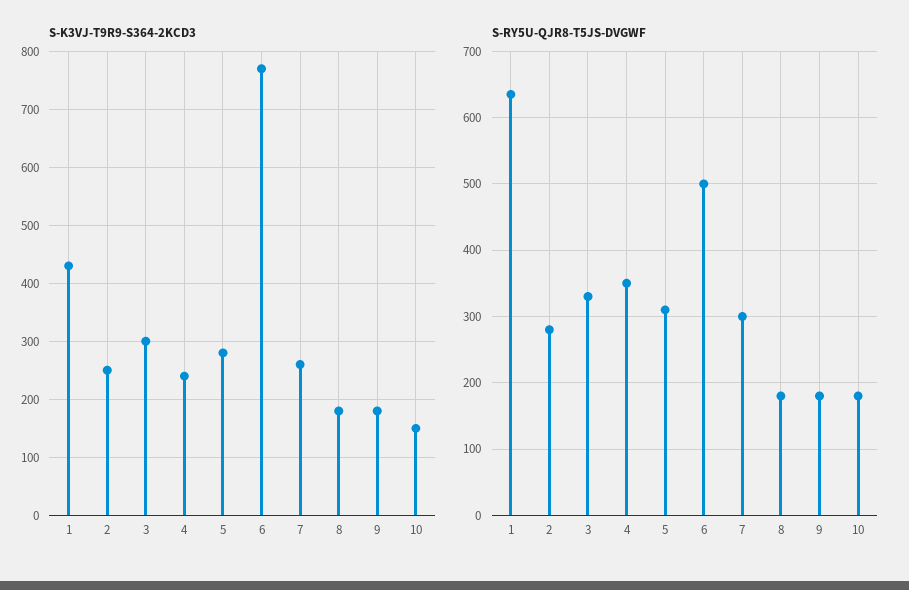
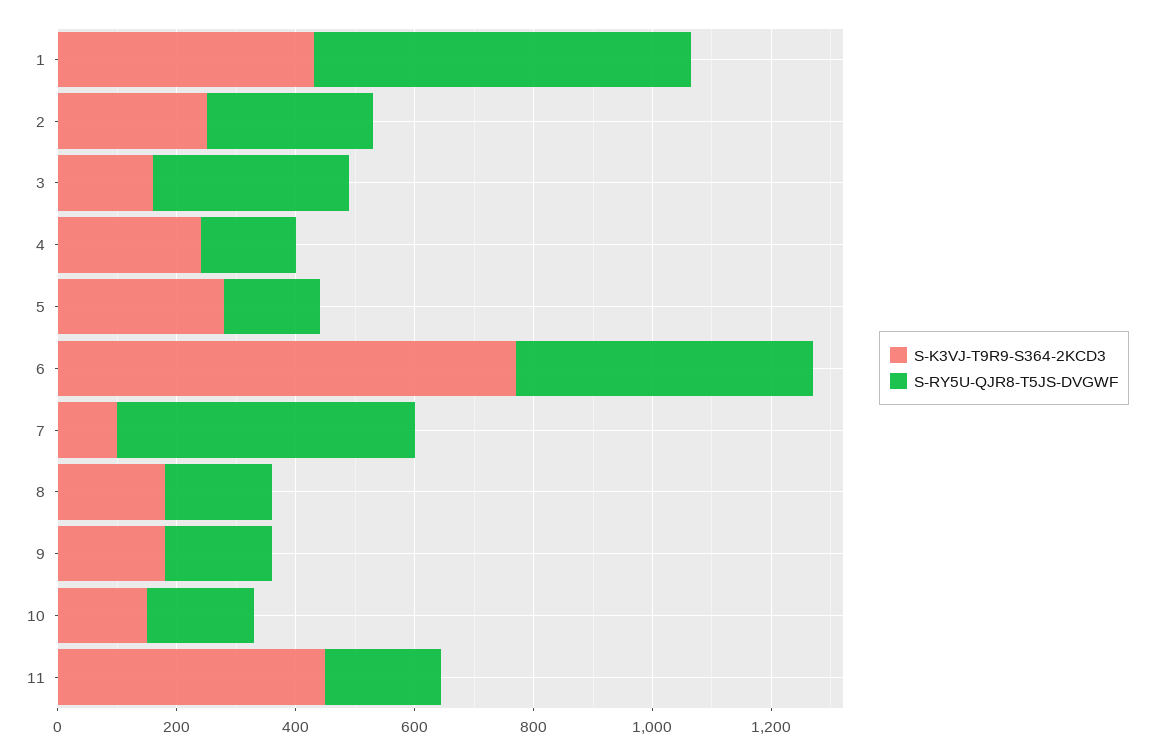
S-K3VJ-T9R9-S364-2KCD3, 3: 300 -> 150
S-K3VJ-T9R9-S364-2KCD3, 7: 260 -> 100
S-RY5U-QJR8-T5JS-DVGWF, 4: 350 -> 150
S-RY5U-QJR8-T5JS-DVGWF, 5: 310 -> 150
S-RY5U-QJR8-T5JS-DVGWF, 7: 300 -> 500
S-K3VJ-T9R9-S364-2KCD3, 11: none -> 450
S-RY5U-QJR8-T5JS-DVGWF, 11: none -> 200

